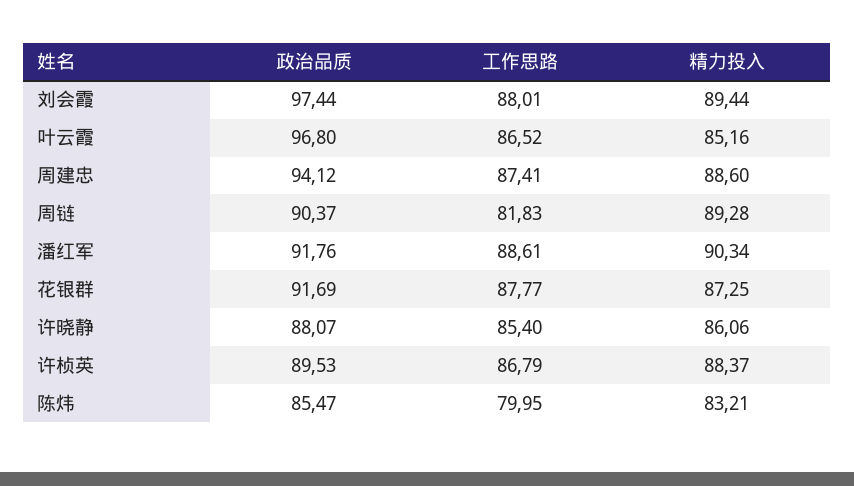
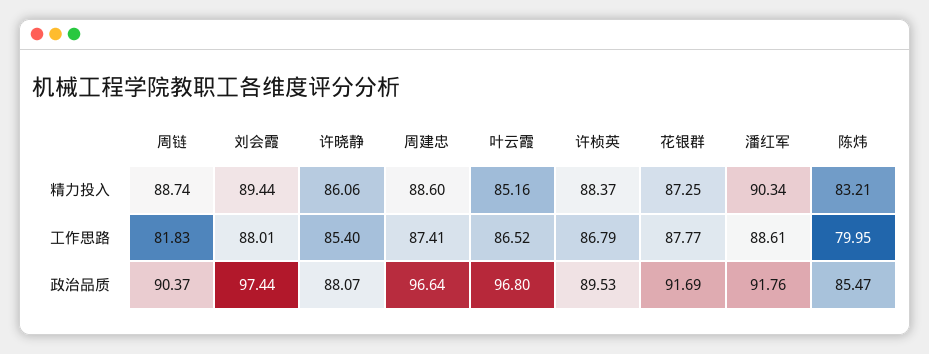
政治品质, 周建忠: 94.12 -> 96.64
精力投入, 周链: 89.28 -> 88.74

